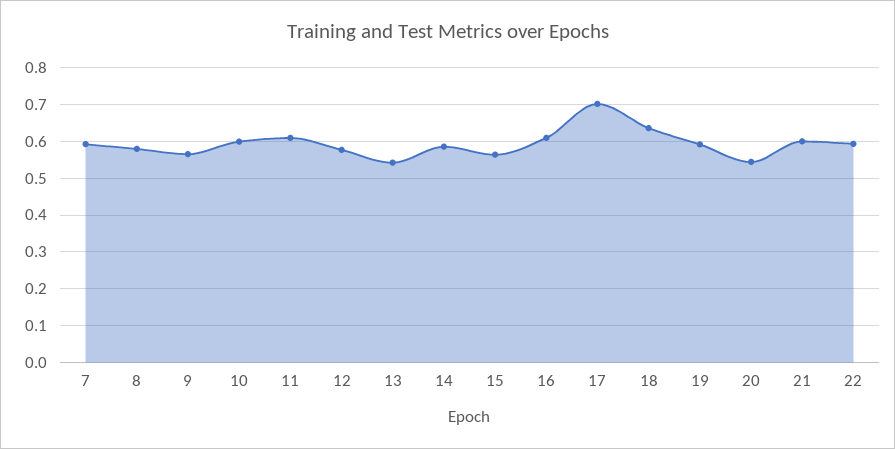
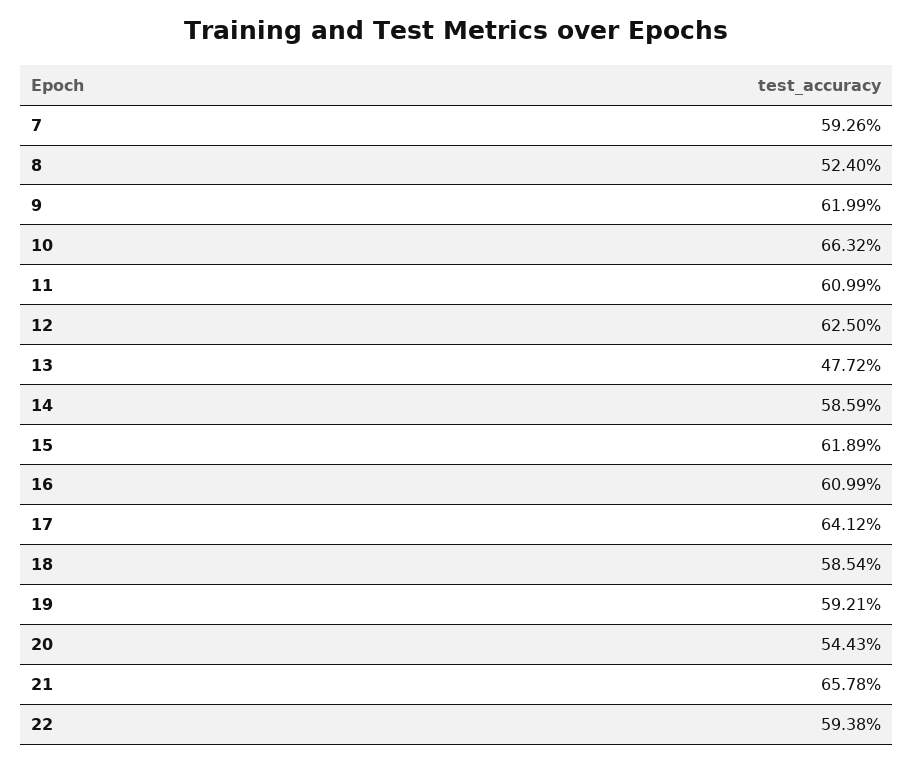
8: 0.58 -> 0.524
9: 0.56 -> 0.6199
10: 0.6 -> 0.6632
12: 0.58 -> 0.625
13: 0.54 -> 0.4772
15: 0.56 -> 0.6189
17: 0.7 -> 0.6412
18: 0.64 -> 0.5854
21: 0.6 -> 0.6578

